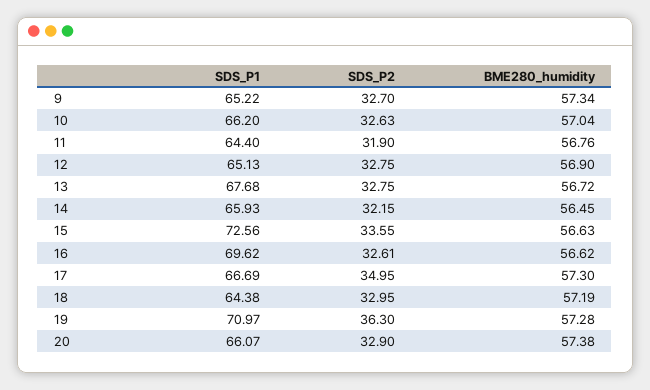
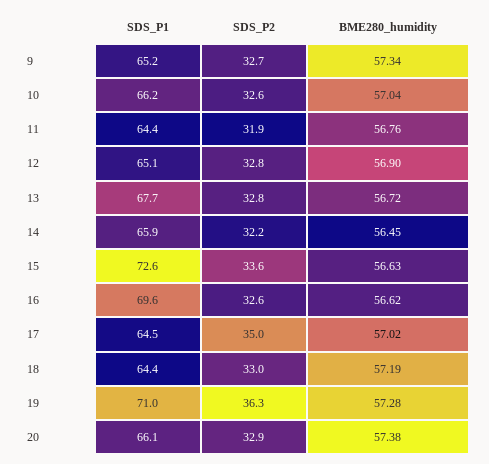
SDS_P1, 17: 66.69 -> 64.5
BME280_humidity, 17: 57.3 -> 57.02

